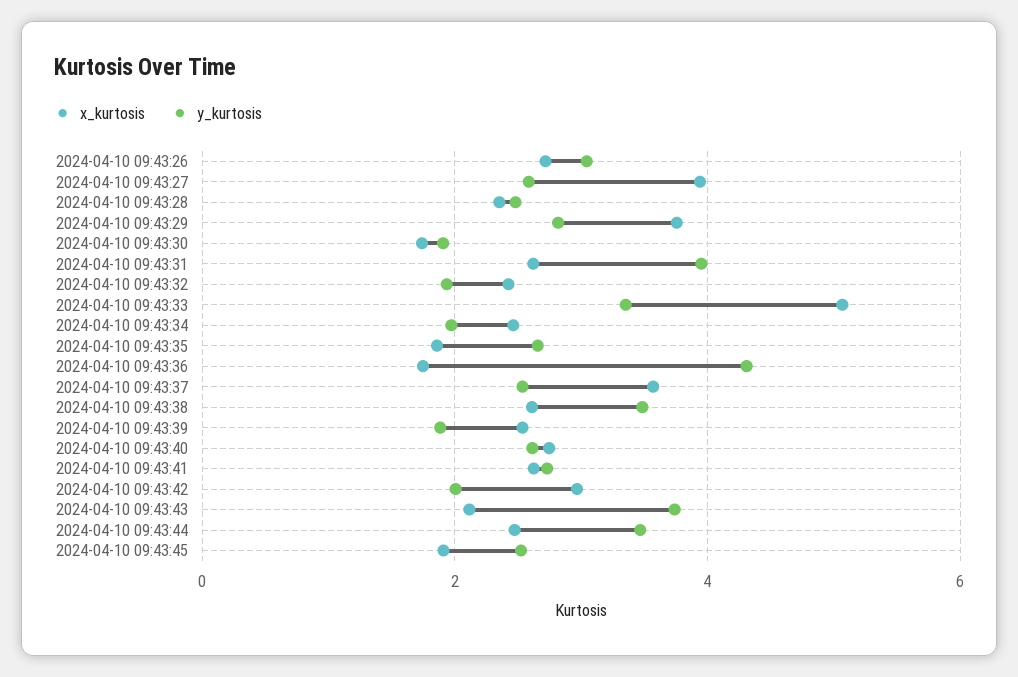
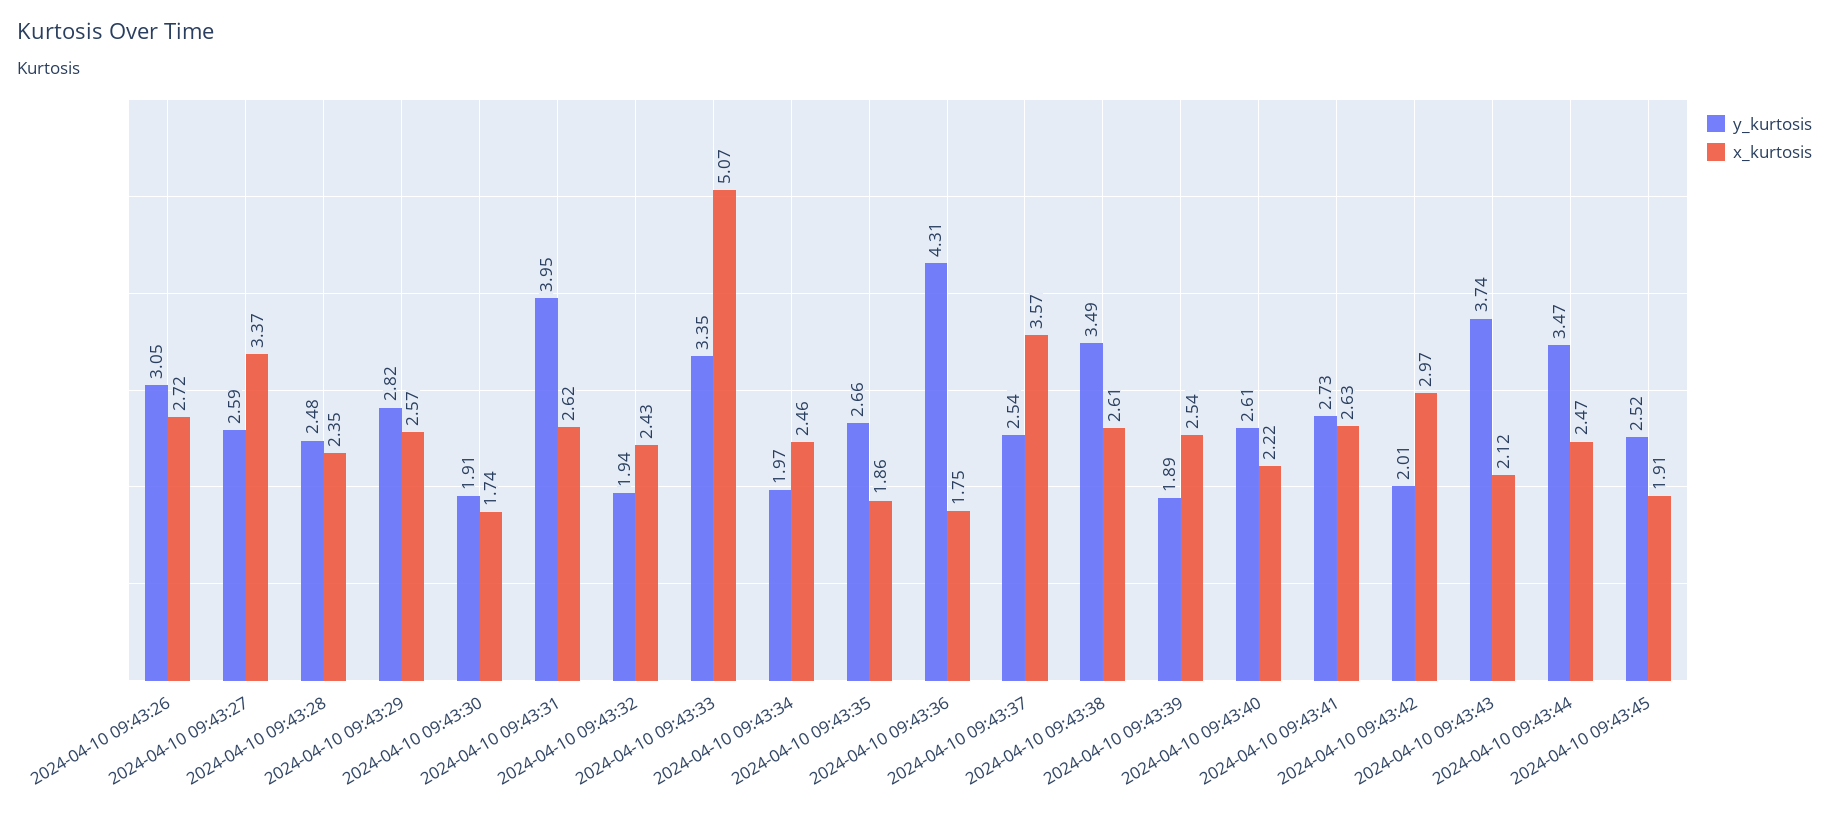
x_kurtosis, 2024-04-10 09:43:27: 4 -> 3.37
x_kurtosis, 2024-04-10 09:43:29: 3.8 -> 2.57
x_kurtosis, 2024-04-10 09:43:40: 2.8 -> 2.22

